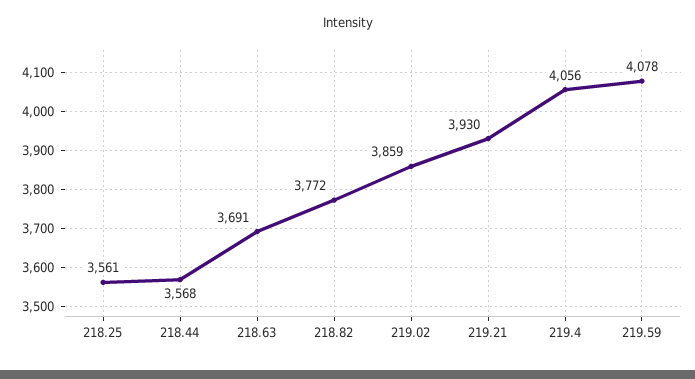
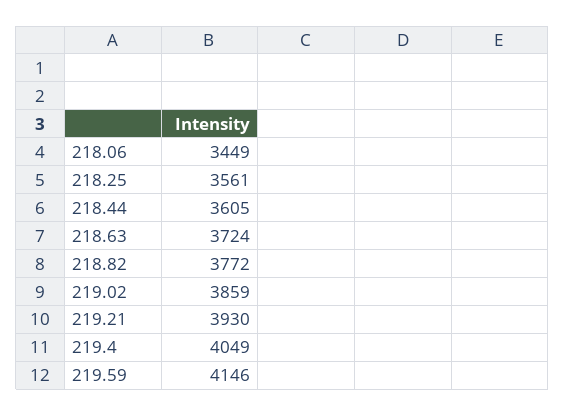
218.44: 3568 -> 3605
218.63: 3691 -> 3724
219.4: 4056 -> 4049
219.59: 4078 -> 4146
218.06: none -> 3449

